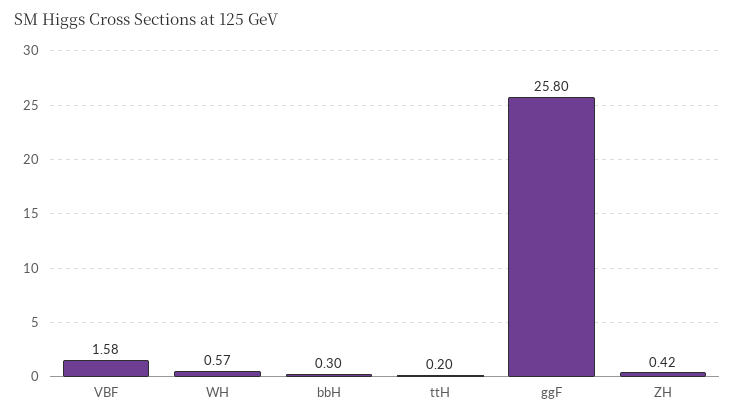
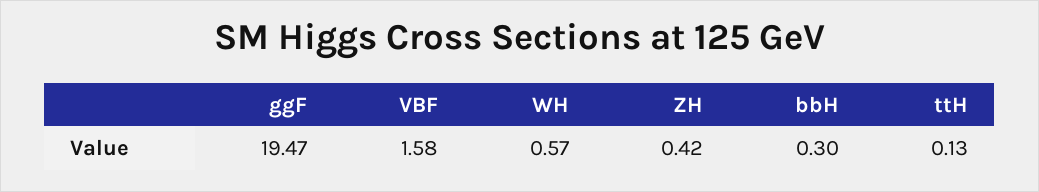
ttH: 0.2 -> 0.13
ggF: 25.8 -> 19.47

